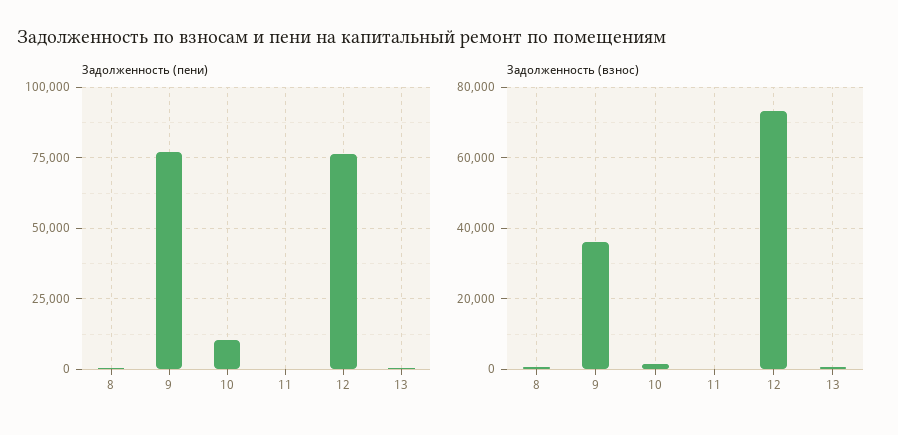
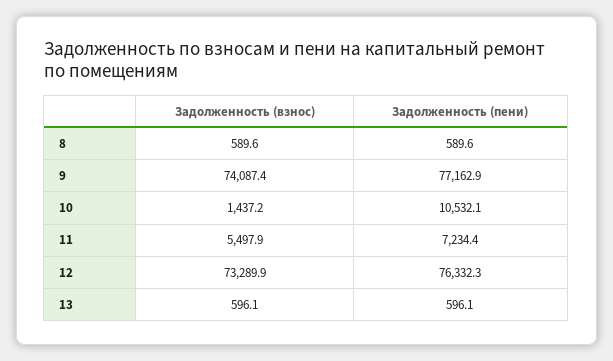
Задолженность (пени), 11: 0 -> 7234.4
Задолженность (взнос), 9: 36000 -> 74087.4
Задолженность (взнос), 11: 0 -> 5497.9

